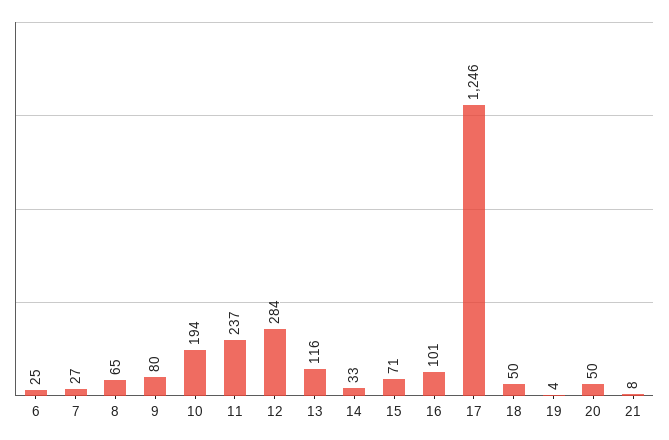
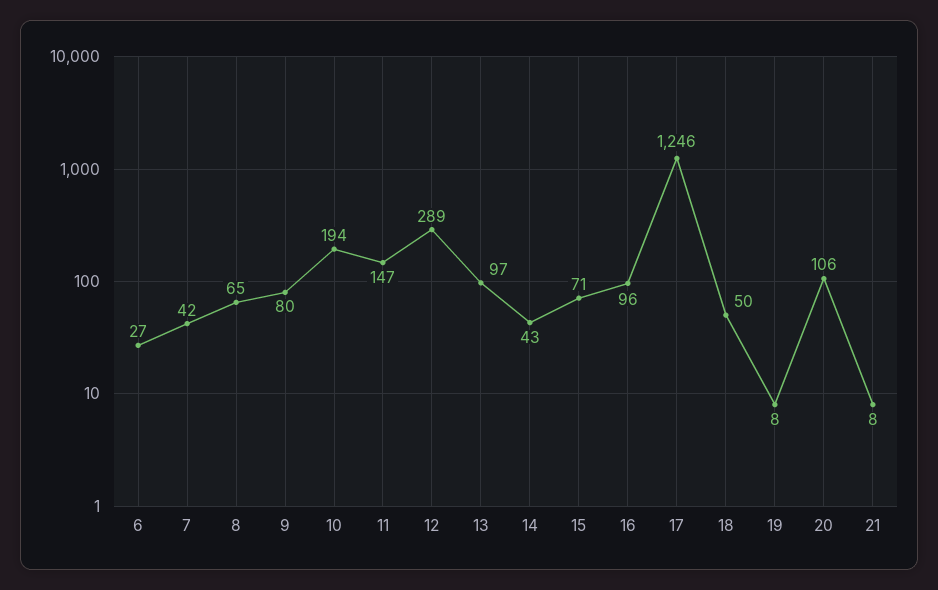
6: 25 -> 27
7: 27 -> 42
11: 237 -> 147
12: 284 -> 289
13: 116 -> 97
14: 33 -> 43
16: 101 -> 96
19: 4 -> 8
20: 50 -> 106

